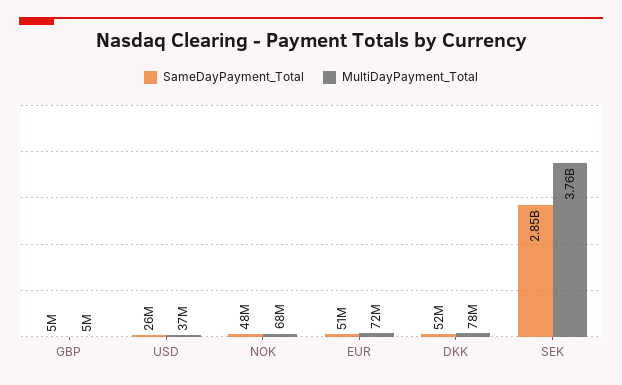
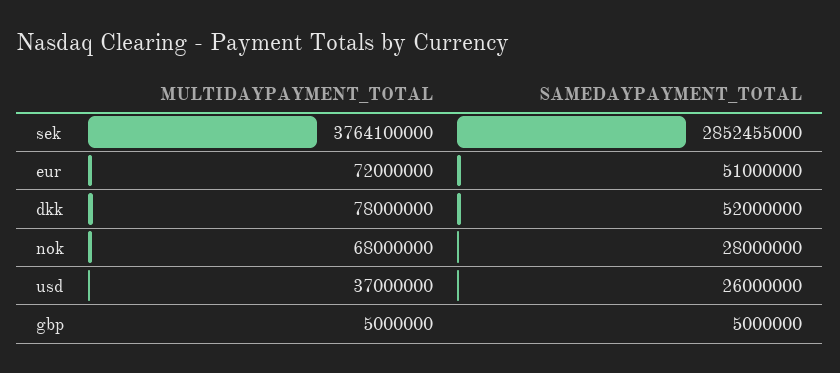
SameDayPayment_Total, NOK: 48000000 -> 28000000

